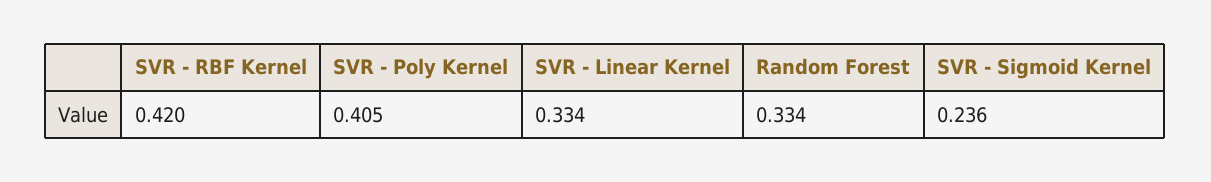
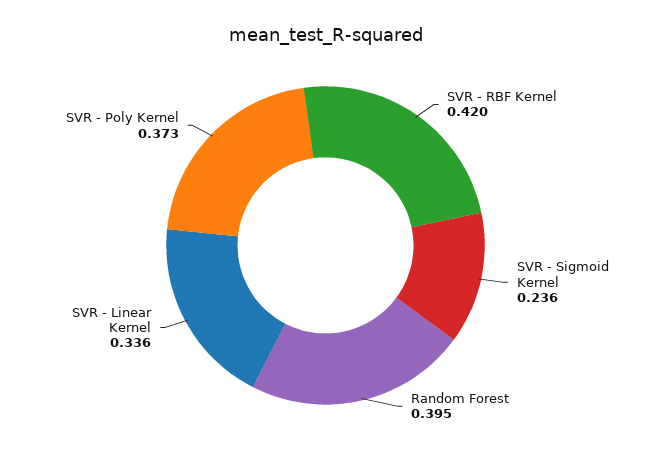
SVR - Poly Kernel: 0.405 -> 0.373
SVR - Linear Kernel: 0.334 -> 0.336
Random Forest: 0.334 -> 0.395

